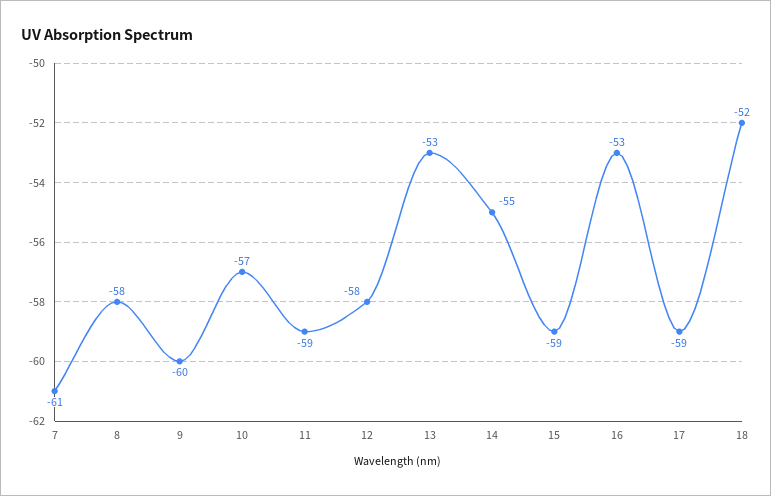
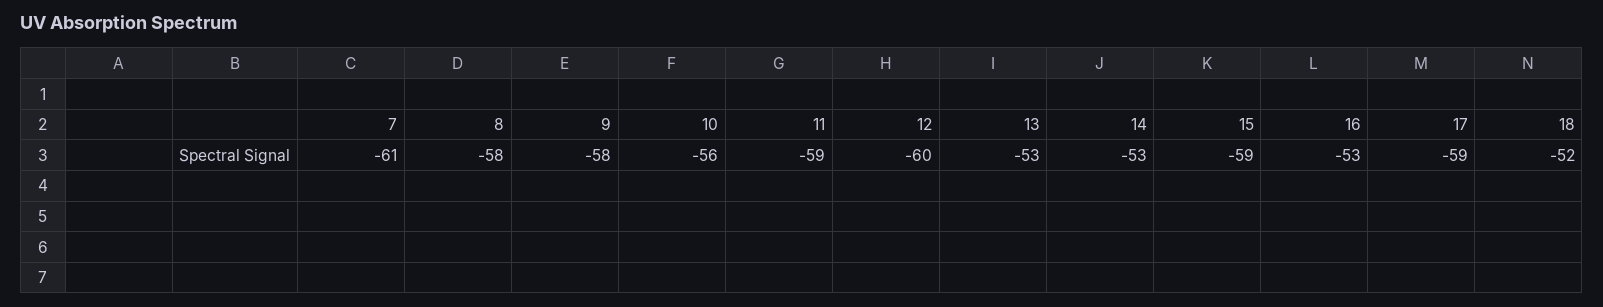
9: -60 -> -58
10: -57 -> -56
12: -58 -> -60
14: -55 -> -53

